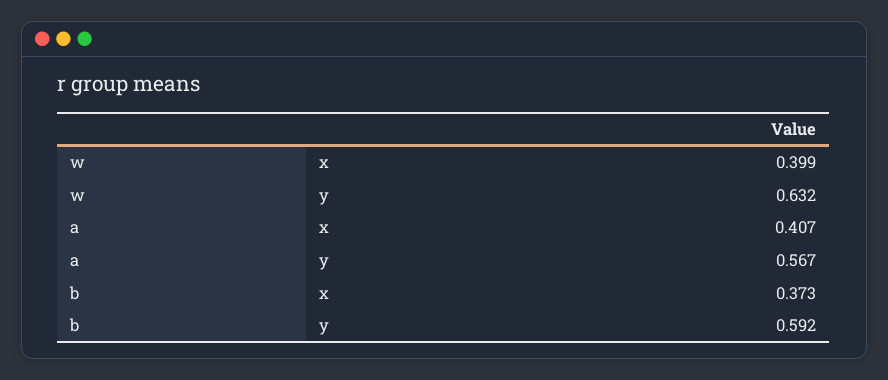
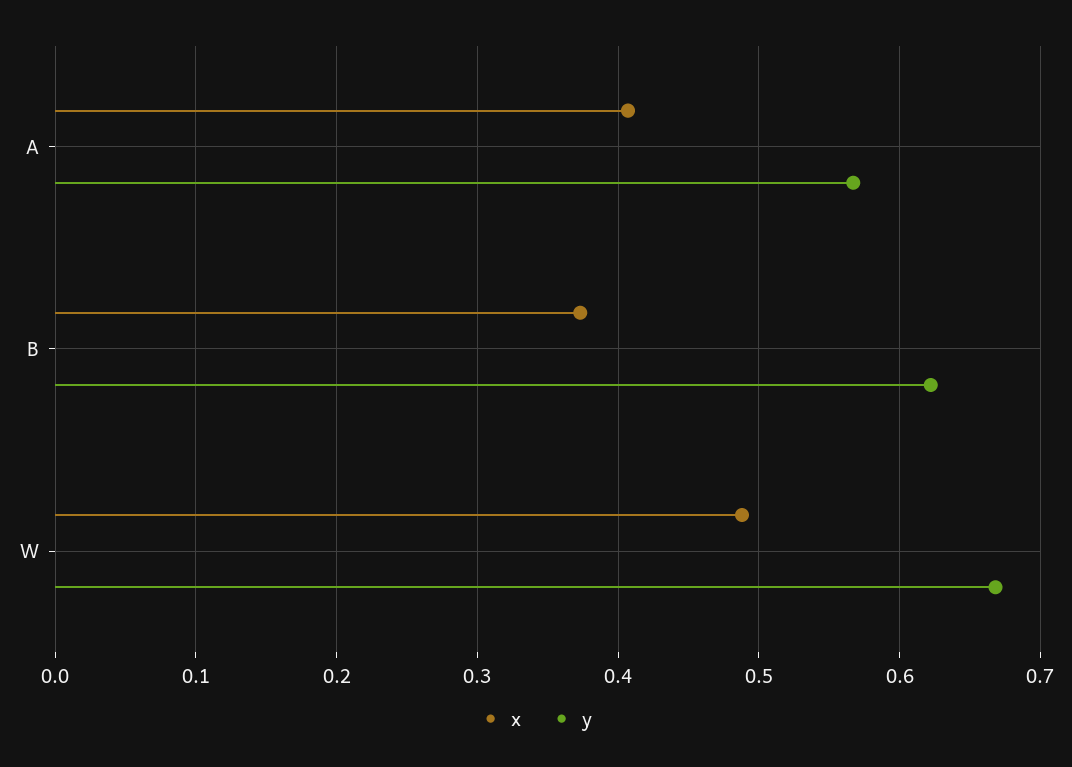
x, w: 0.399 -> 0.49
y, w: 0.632 -> 0.67
y, b: 0.592 -> 0.62

